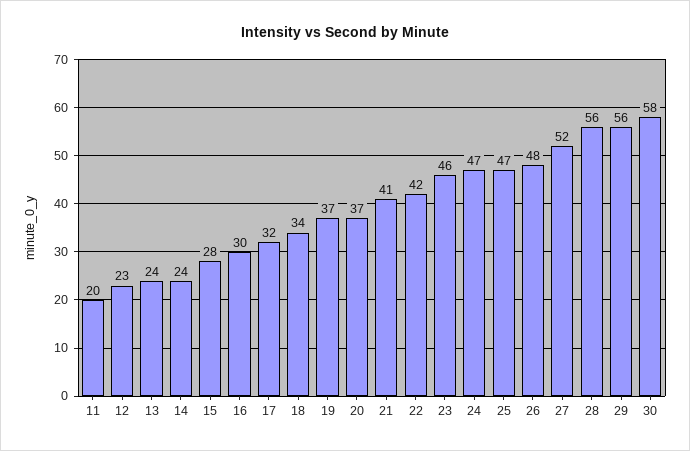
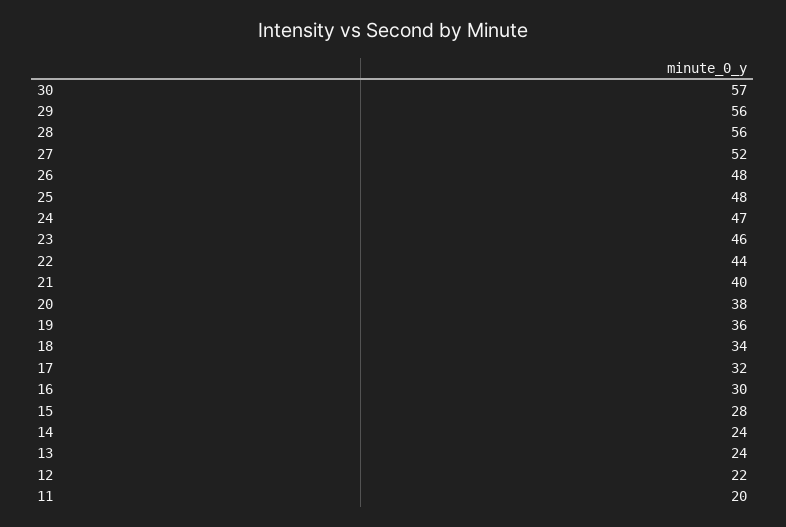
12: 23 -> 22
19: 37 -> 36
20: 37 -> 38
21: 41 -> 40
22: 42 -> 44
25: 47 -> 48
30: 58 -> 57

